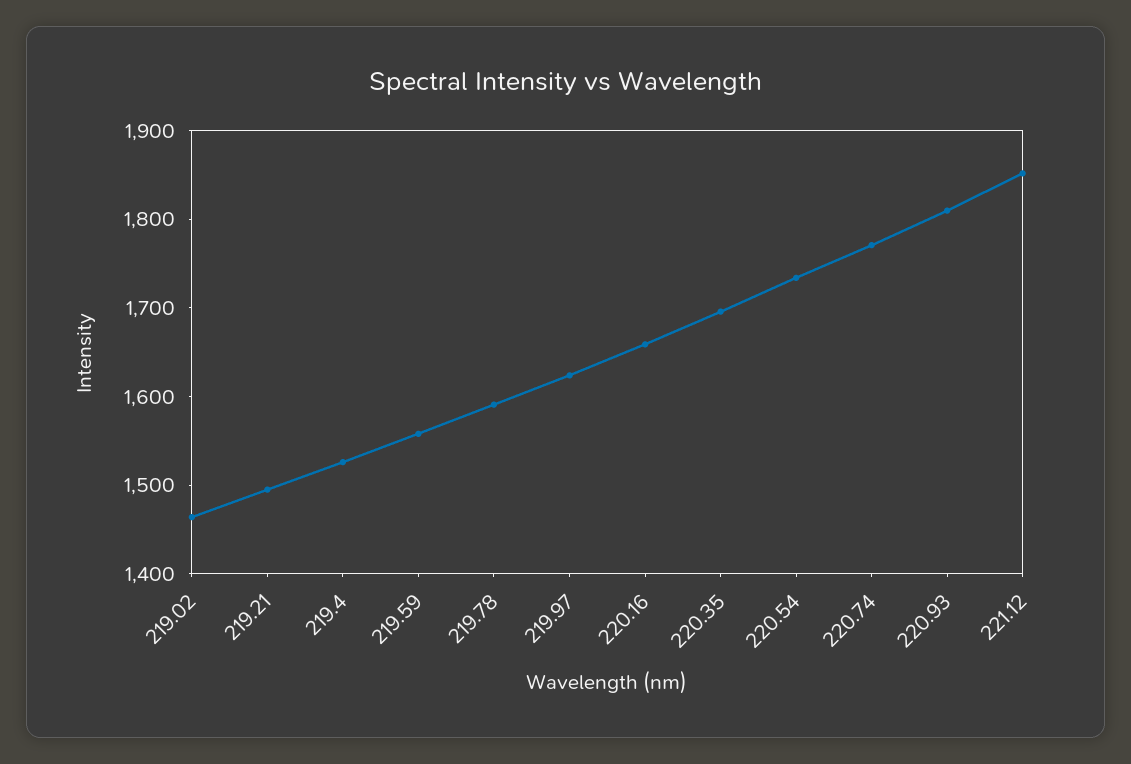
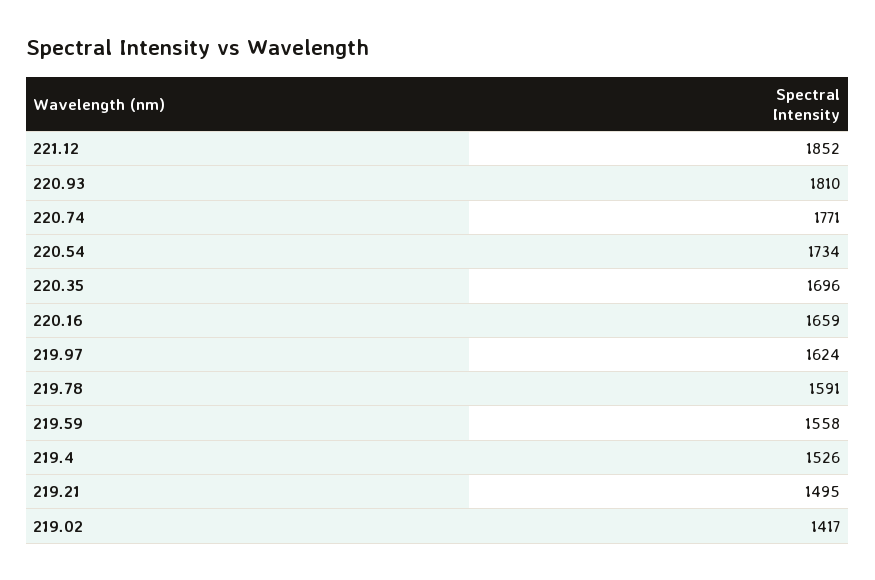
219.02: 1460 -> 1417

